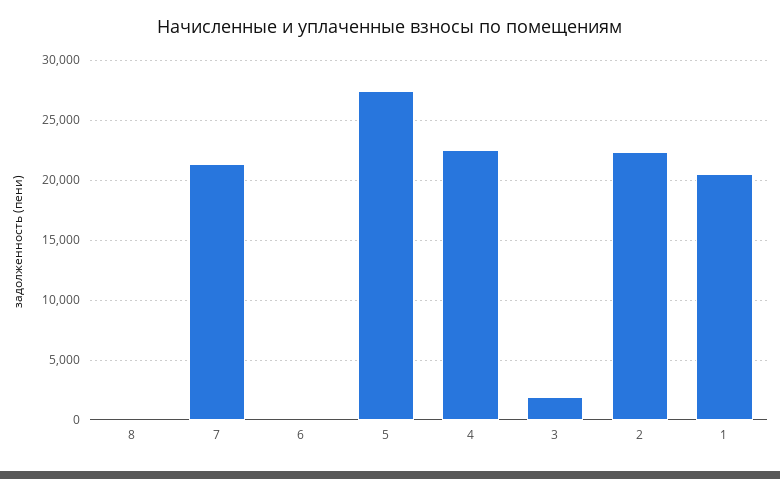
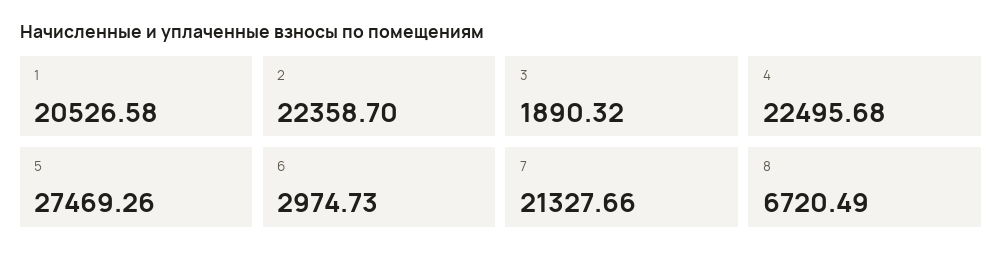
8: 0 -> 6720.49
6: 0 -> 2974.73

